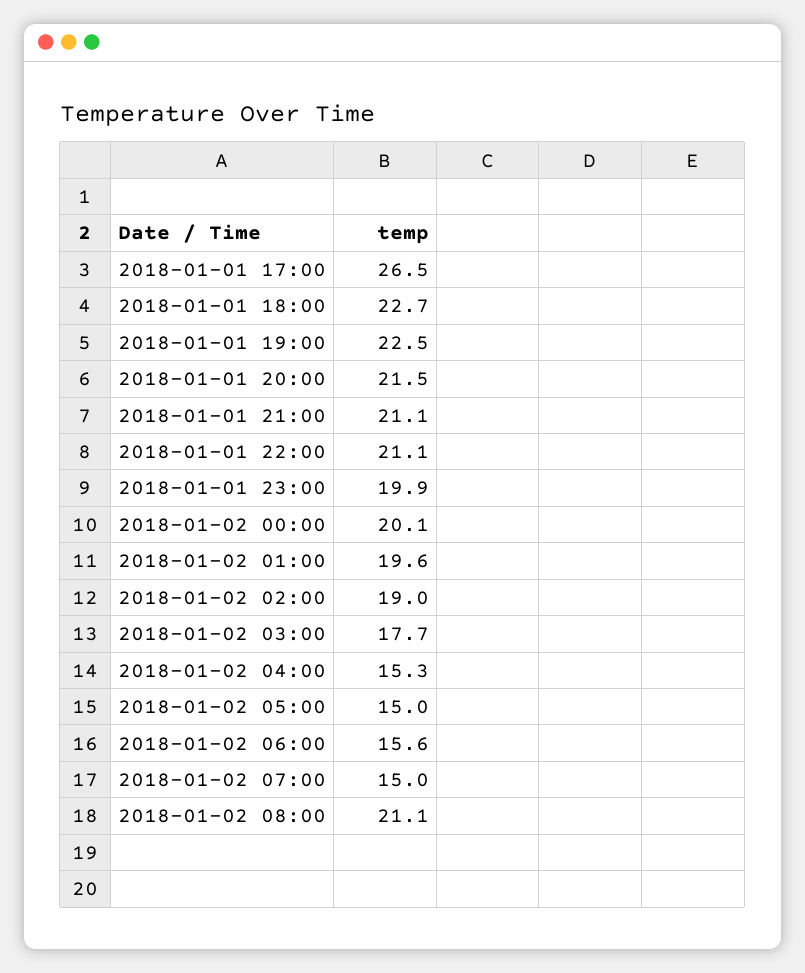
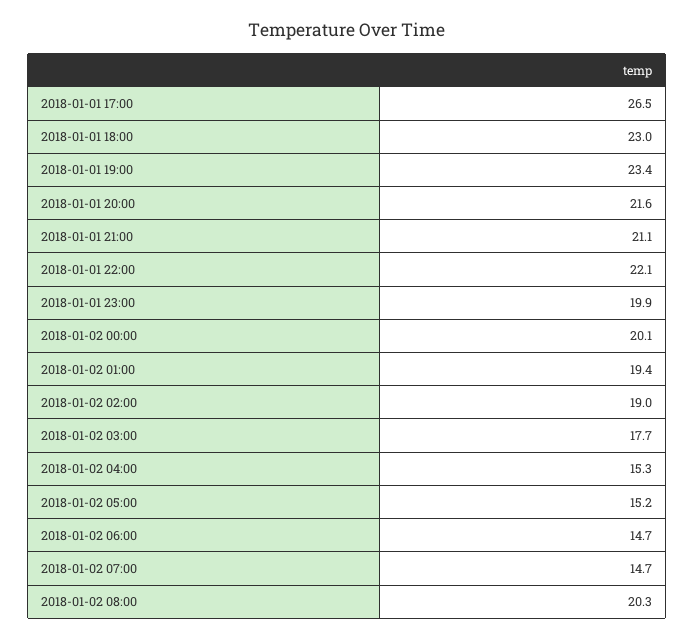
2018-01-01 18:00: 22.7 -> 23
2018-01-01 19:00: 22.5 -> 23.4
2018-01-01 20:00: 21.5 -> 21.6
2018-01-01 22:00: 21.1 -> 22.1
2018-01-02 01:00: 19.6 -> 19.4
2018-01-02 05:00: 15 -> 15.2
2018-01-02 06:00: 15.6 -> 14.7
2018-01-02 07:00: 15 -> 14.7
2018-01-02 08:00: 21.1 -> 20.3

